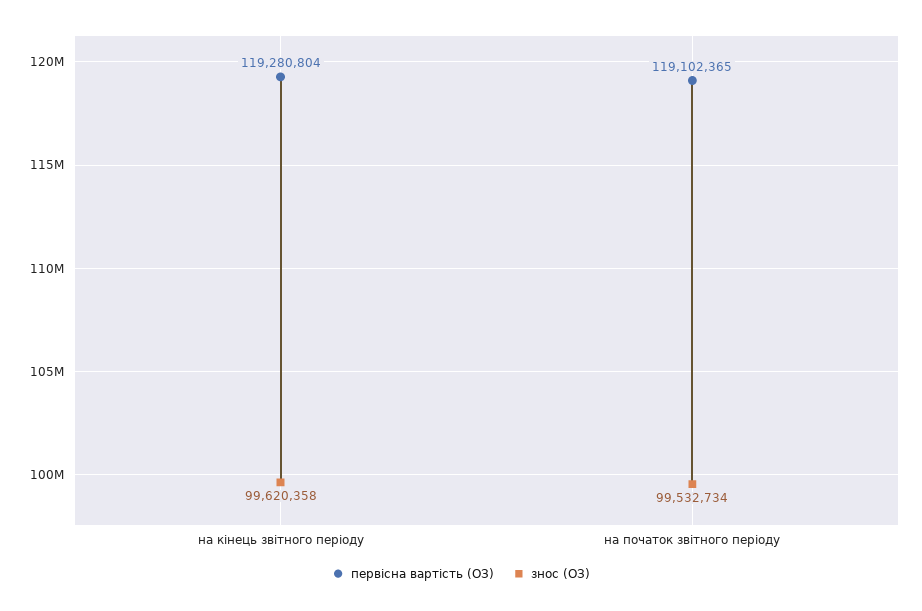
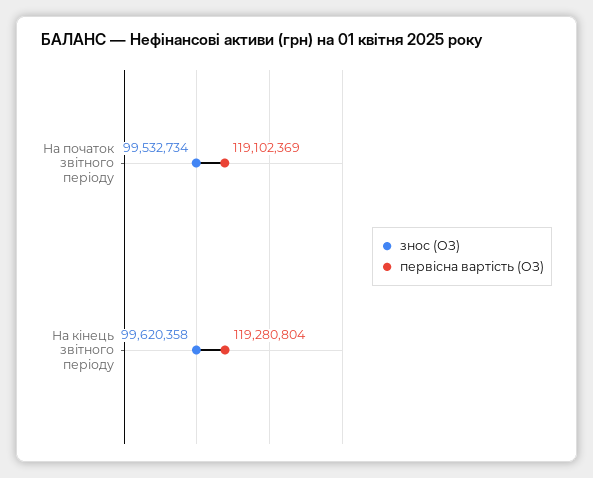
первісна вартість (ОЗ), на початок звітного періоду: 119102365 -> 119102369

